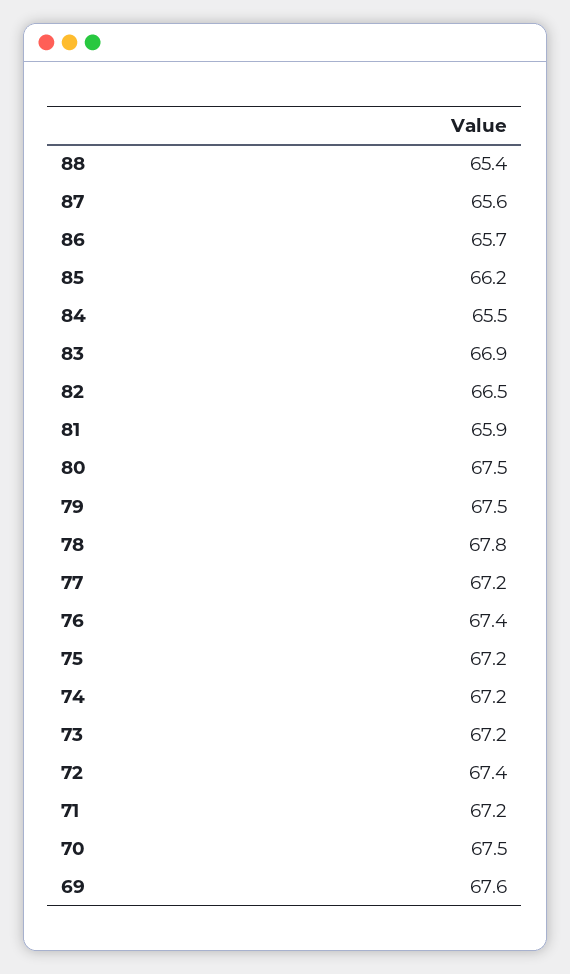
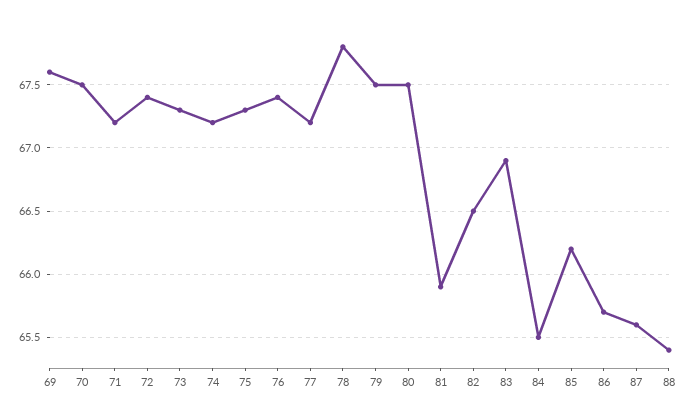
75: 67.2 -> 67.3
73: 67.2 -> 67.3

